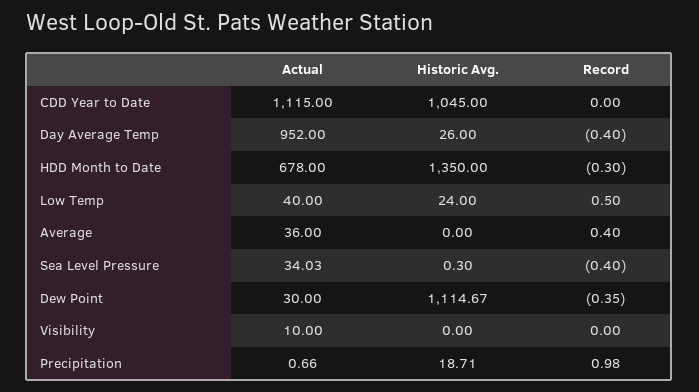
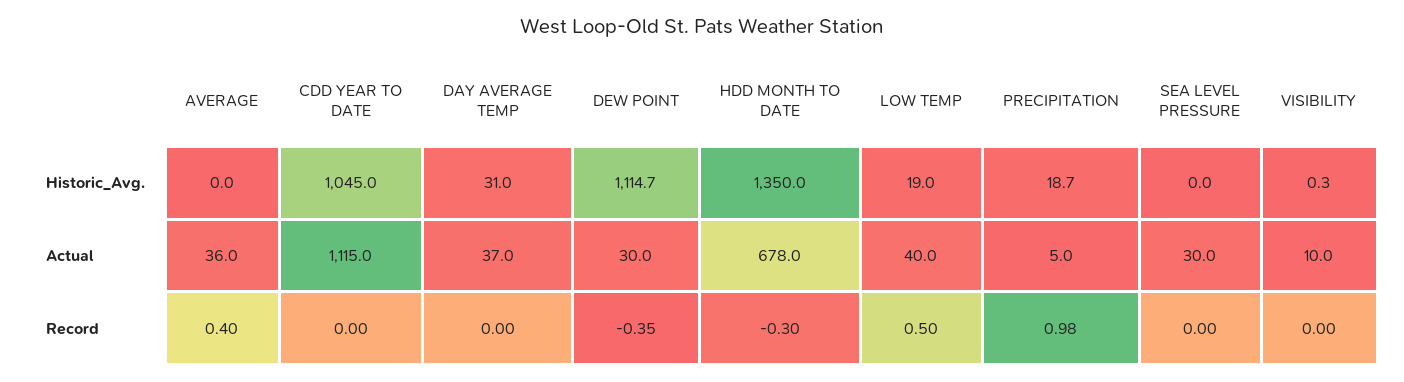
Actual, Day Average Temp: 952 -> 37
Historic Avg., Day Average Temp: 26 -> 31
Record, Day Average Temp: -0.4 -> 0
Historic Avg., Low Temp: 24 -> 19
Actual, Sea Level Pressure: 34.03 -> 30
Historic Avg., Sea Level Pressure: 0.3 -> 0
Record, Sea Level Pressure: -0.4 -> 0
Historic Avg., Visibility: 0 -> 0.3
Actual, Precipitation: 0.66 -> 5

